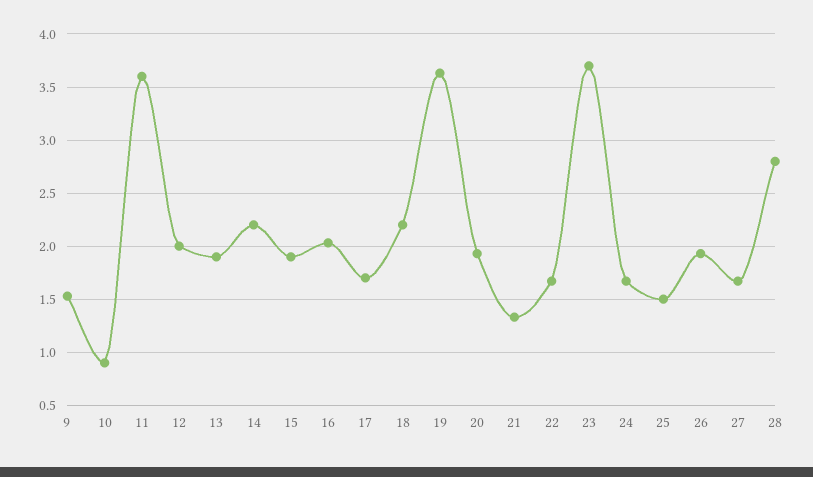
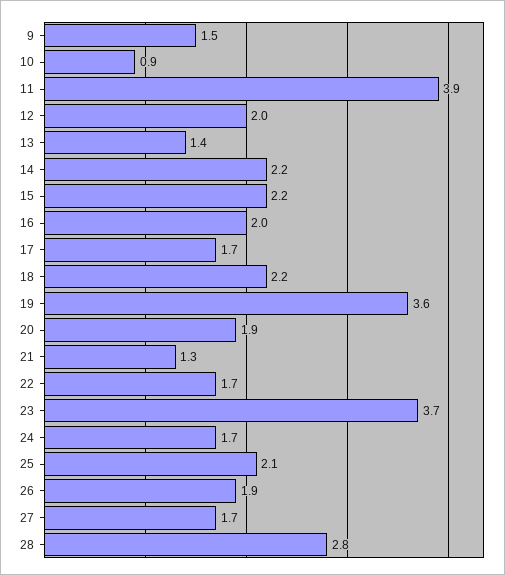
11: 3.6 -> 3.9
13: 1.9 -> 1.4
15: 1.9 -> 2.2
25: 1.5 -> 2.1

